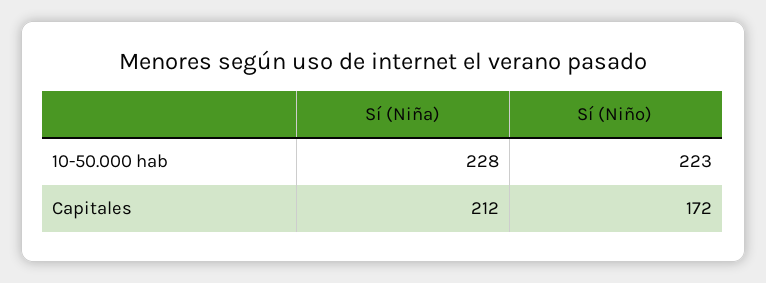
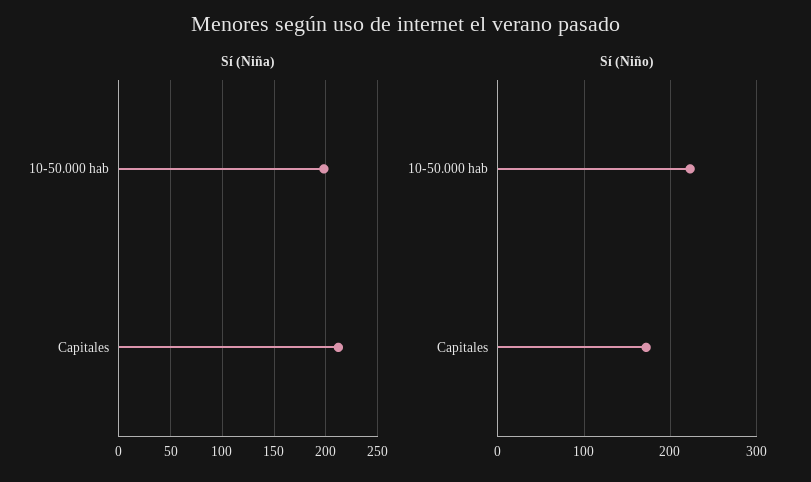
Sí (Niña), 10-50.000 hab: 228 -> 200

